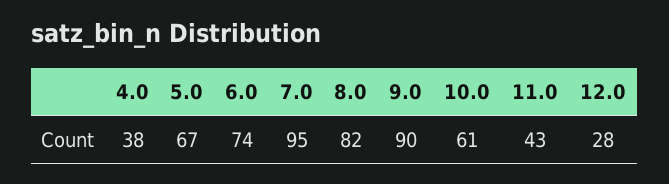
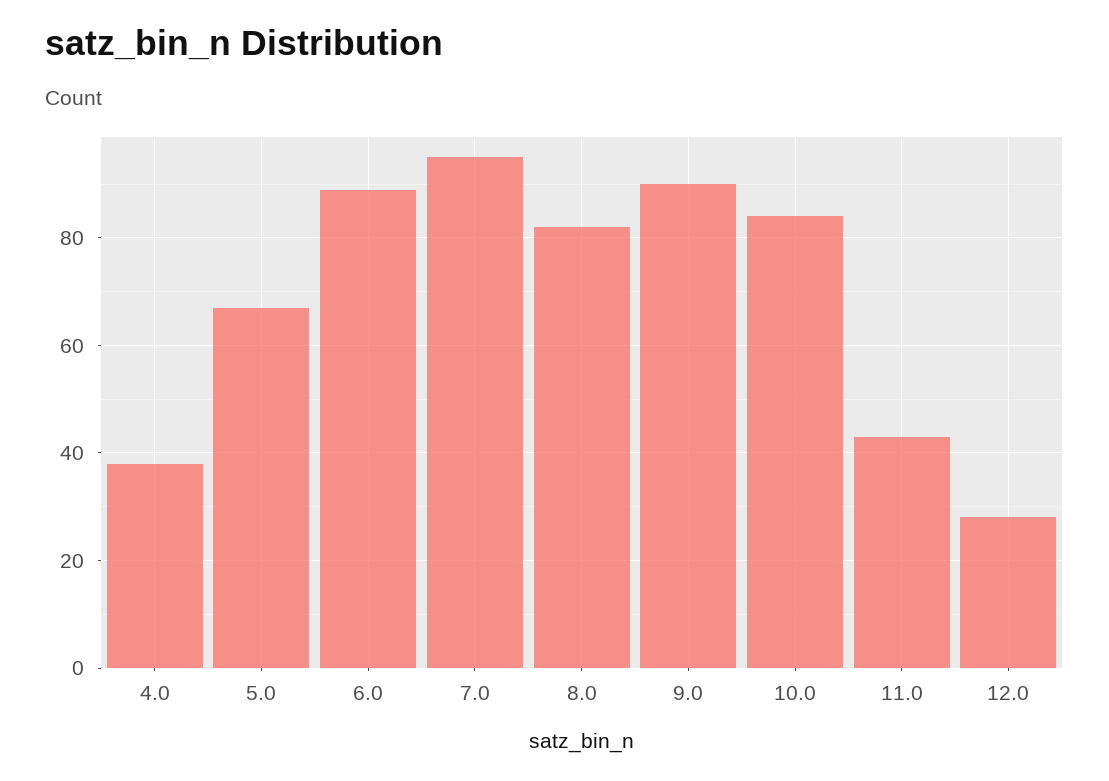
6.0: 74 -> 90
10.0: 61 -> 85

